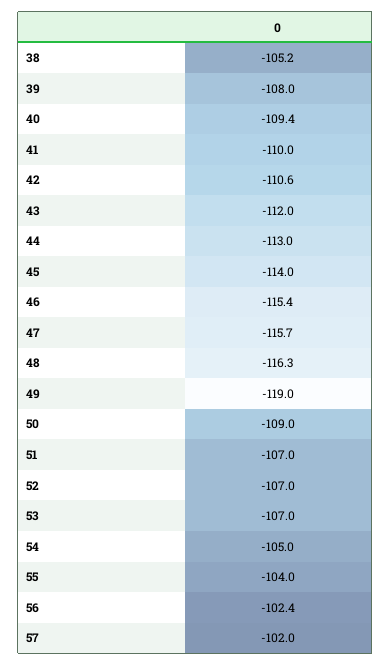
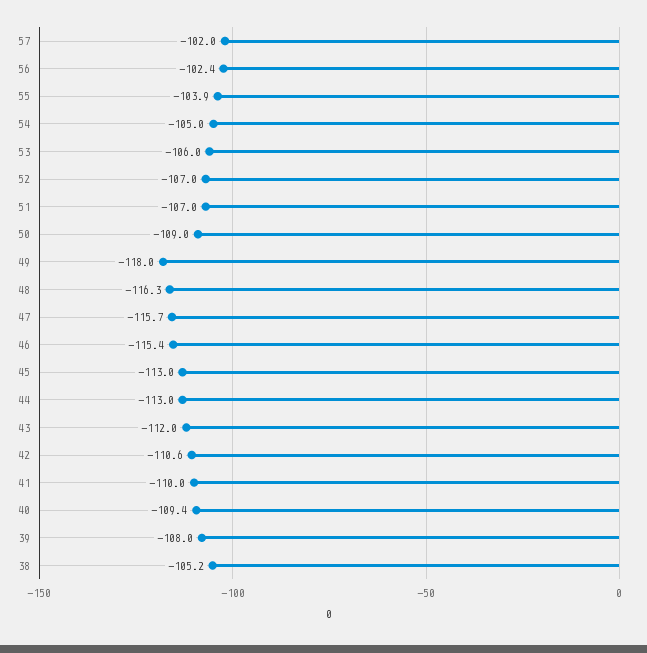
45: -114 -> -113
49: -119 -> -118
53: -107 -> -106
55: -104 -> -103.9

